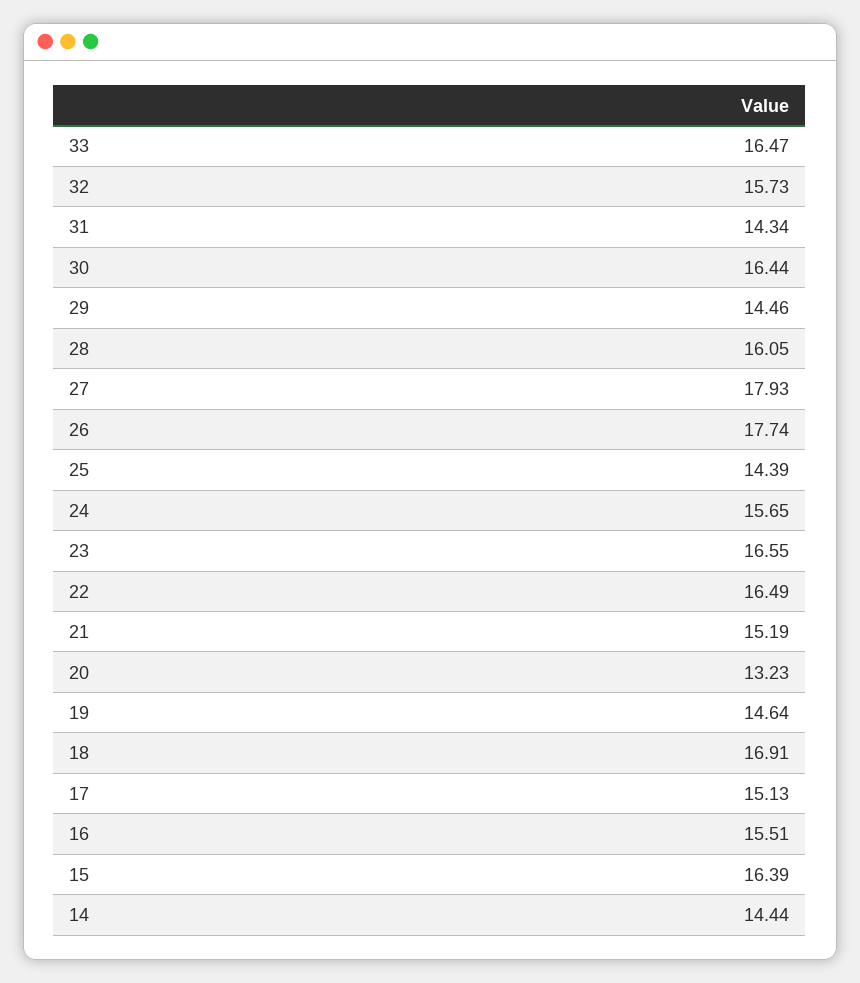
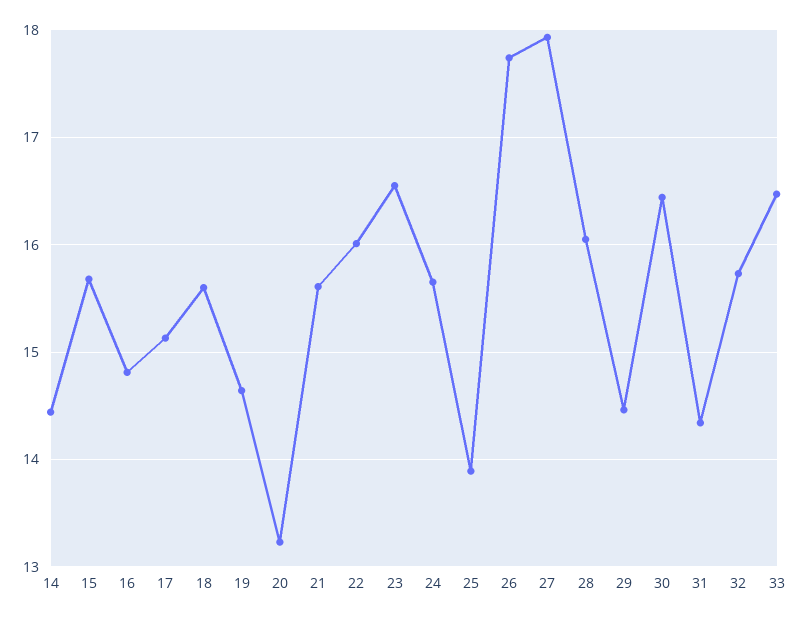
25: 14.39 -> 13.9
22: 16.49 -> 16
21: 15.19 -> 15.6
18: 16.91 -> 15.6
16: 15.51 -> 14.8
15: 16.39 -> 15.7

